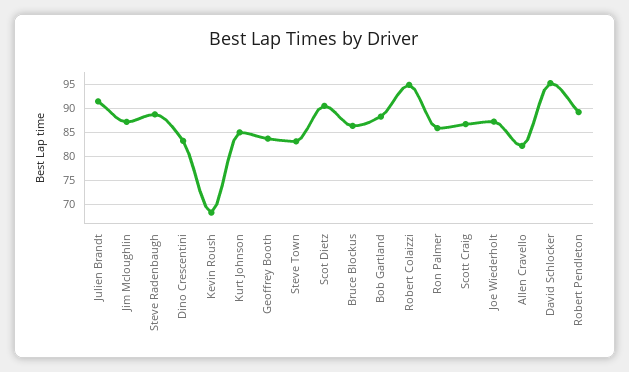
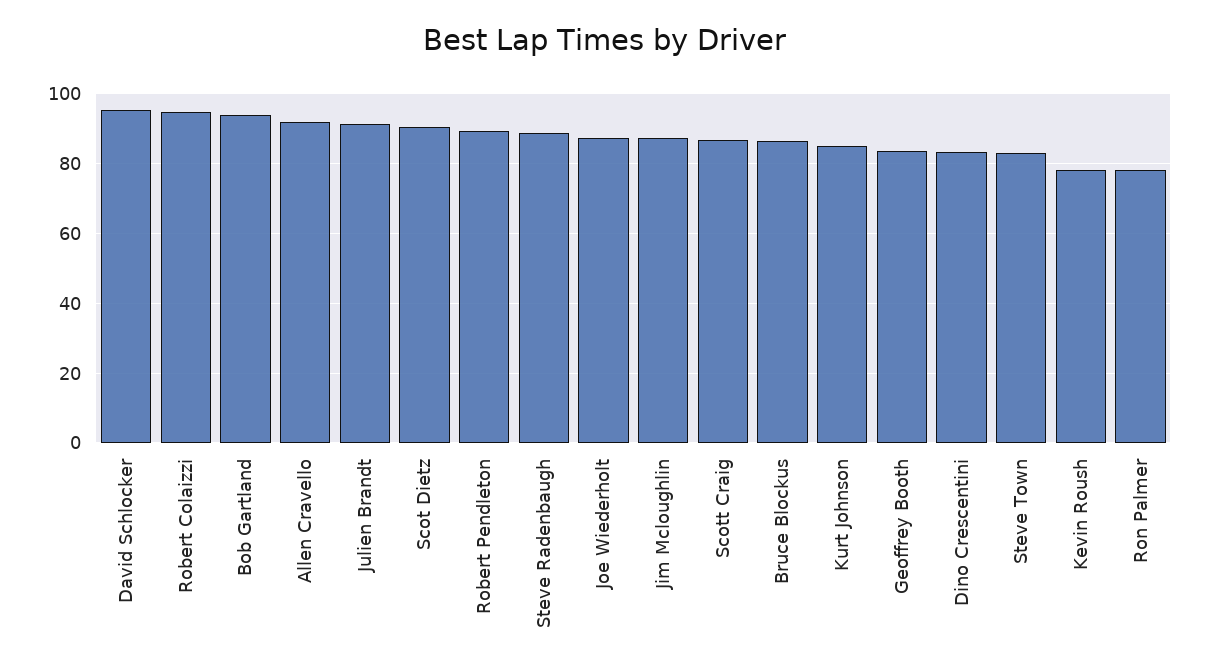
Kevin Roush: 67.5 -> 78
Bob Gartland: 87.5 -> 94
Ron Palmer: 85 -> 78
Allen Cravello: 82.5 -> 92

